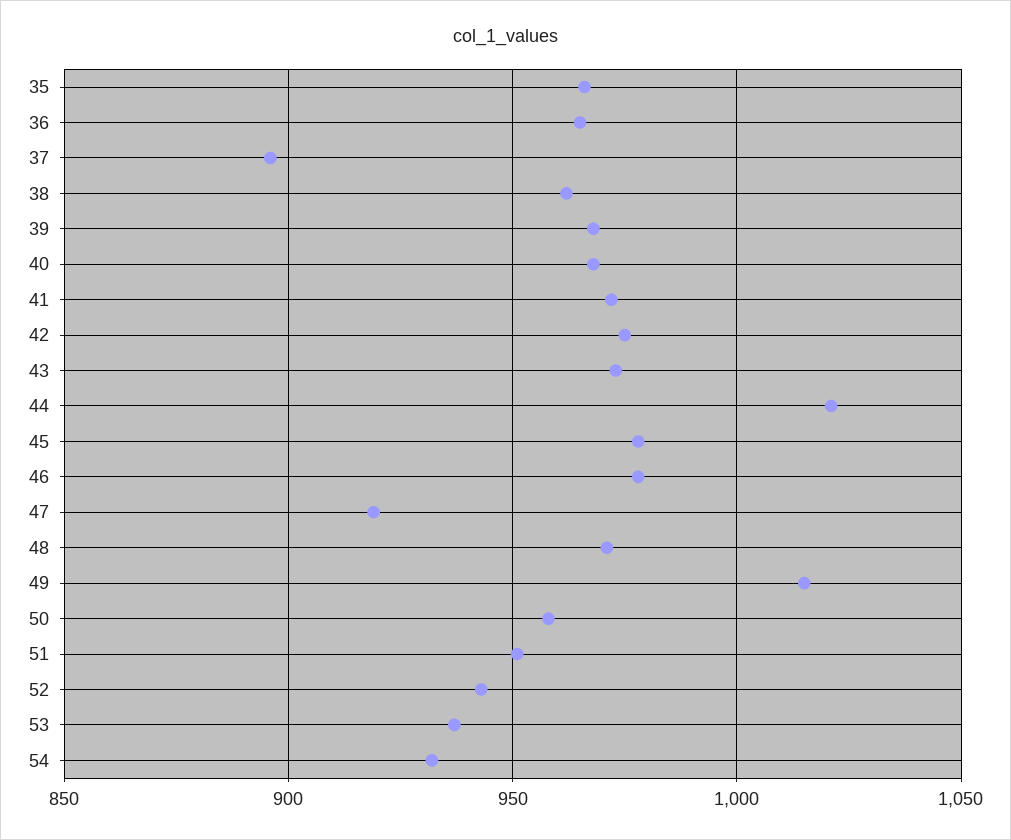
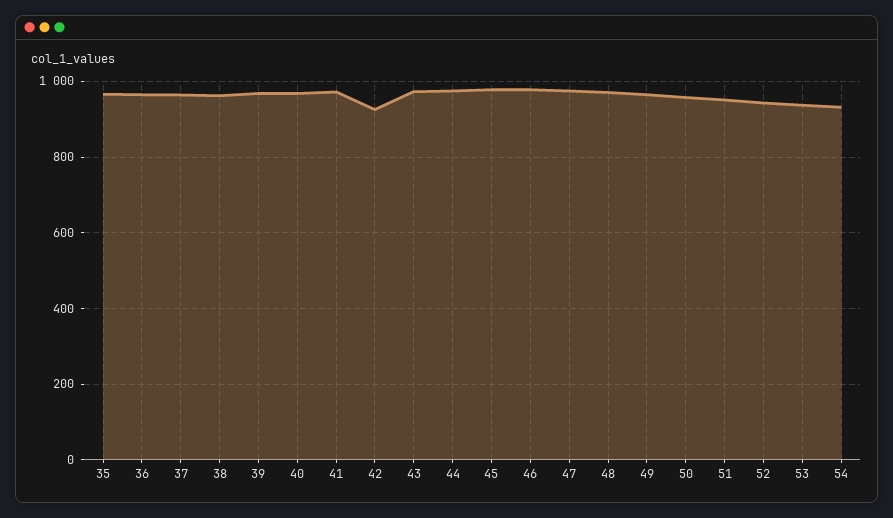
37: 895 -> 960
42: 975 -> 920
44: 1020 -> 980
47: 920 -> 980
49: 1015 -> 960

